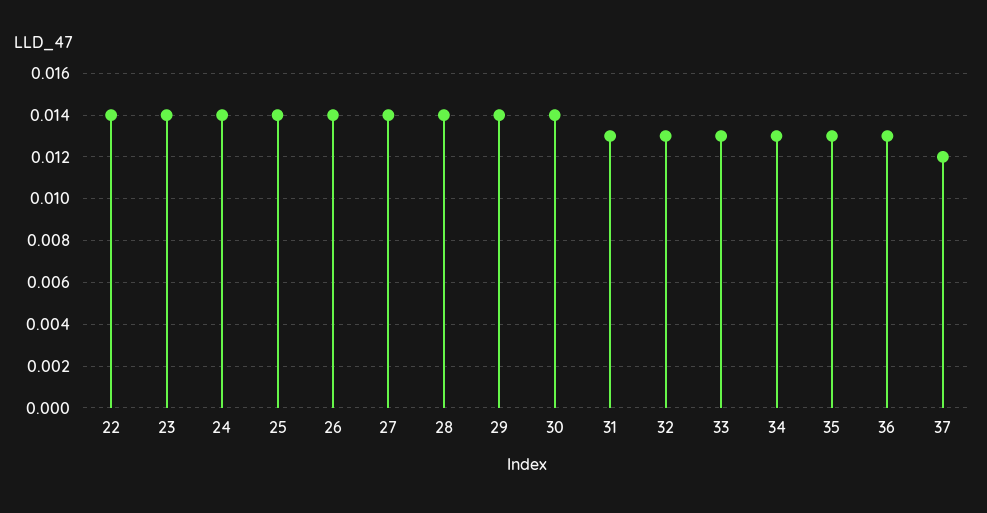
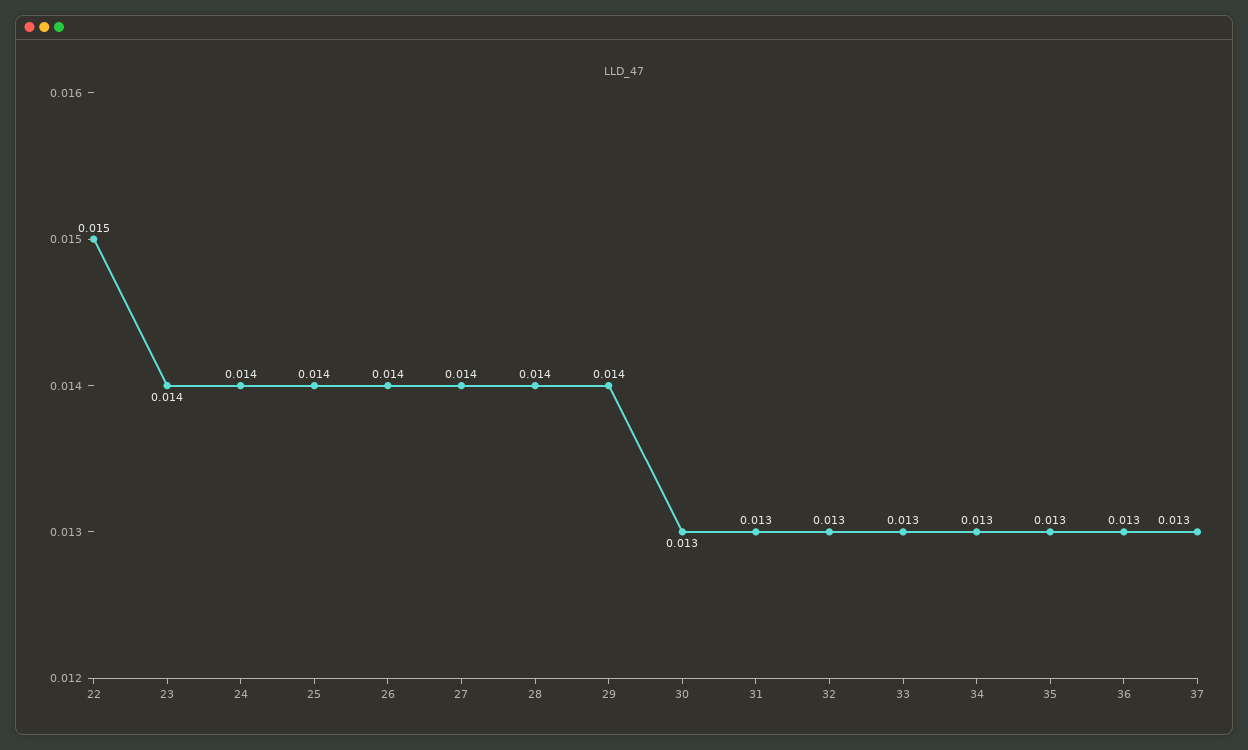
22: 0.014 -> 0.015
30: 0.014 -> 0.013
37: 0.012 -> 0.013

